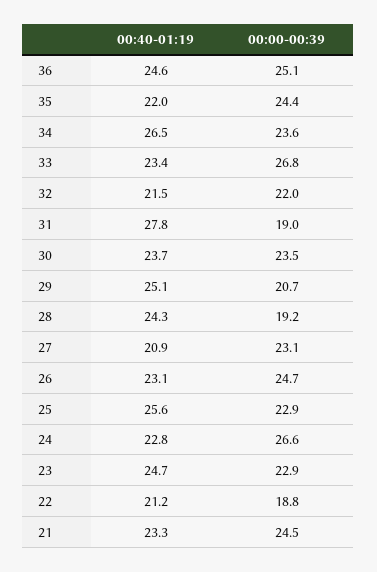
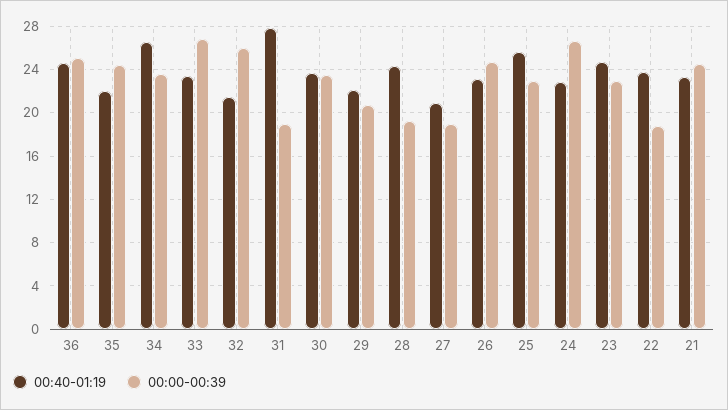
00:00-00:39, 32: 22 -> 26
00:40-01:19, 29: 25.1 -> 22
00:00-00:39, 27: 23.1 -> 19
00:40-01:19, 22: 21.2 -> 24

